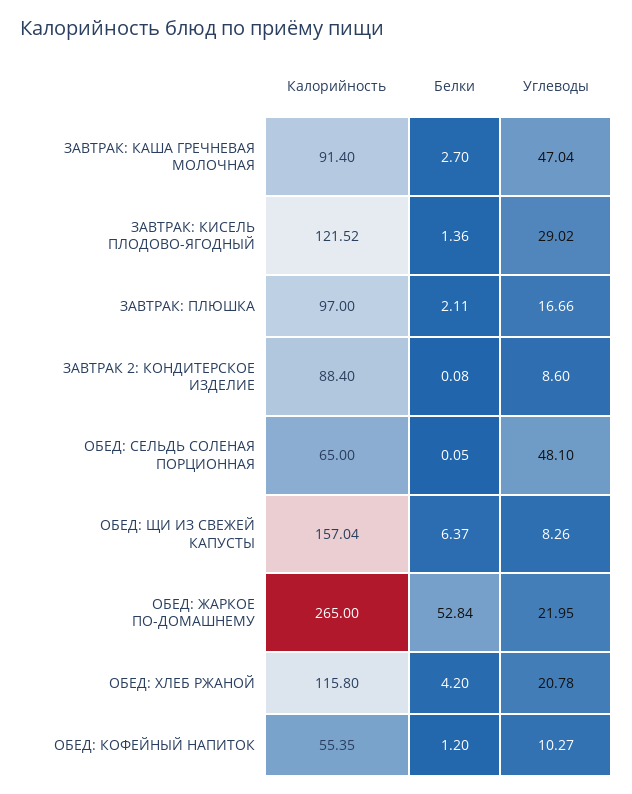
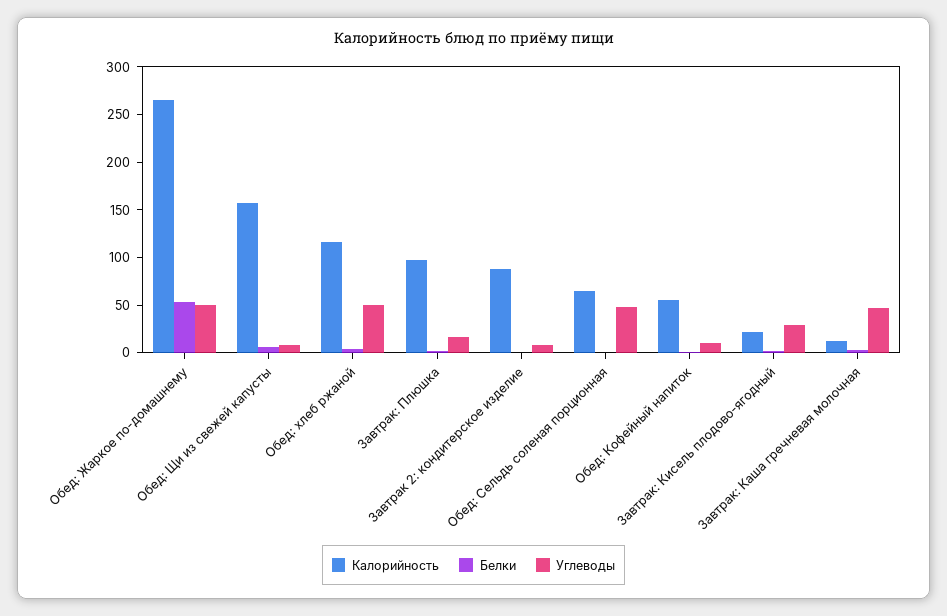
Калорийность, ЗАВТРАК: КАША ГРЕЧНЕВАЯ МОЛОЧНАЯ: 91.4 -> 10
Калорийность, ЗАВТРАК: КИСЕЛЬ ПЛОДОВО-ЯГОДНЫЙ: 121.52 -> 20
Углеводы, ОБЕД: ЖАРКОЕ ПО-ДОМАШНЕМУ: 21.95 -> 50
Углеводы, ОБЕД: ХЛЕБ РЖАНОЙ: 20.78 -> 50

